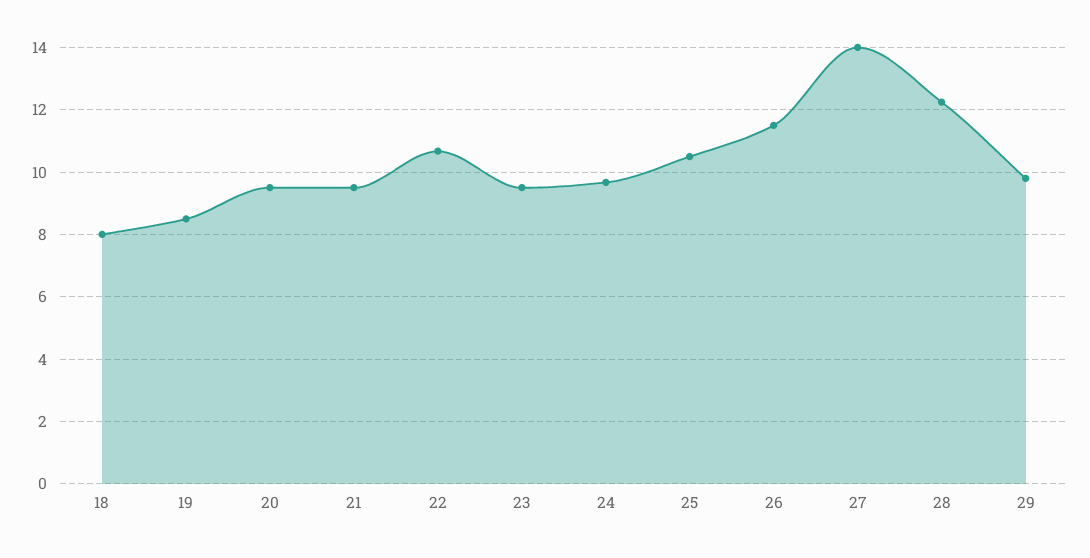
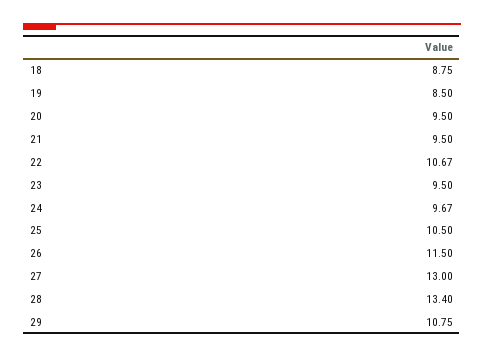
18: 8 -> 8.75
27: 14 -> 13
28: 12.2 -> 13.4
29: 9.8 -> 10.75

